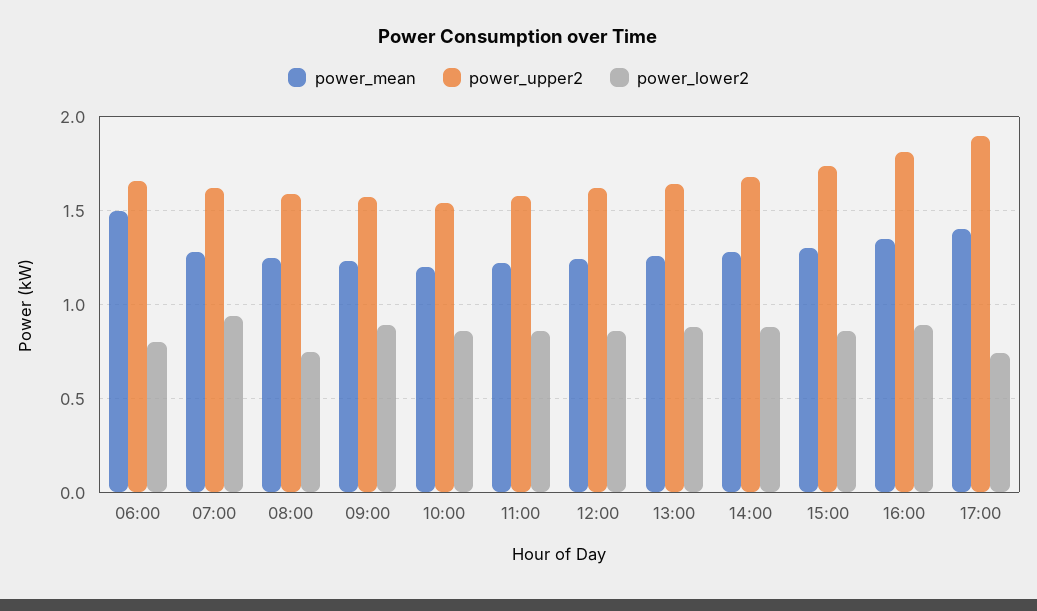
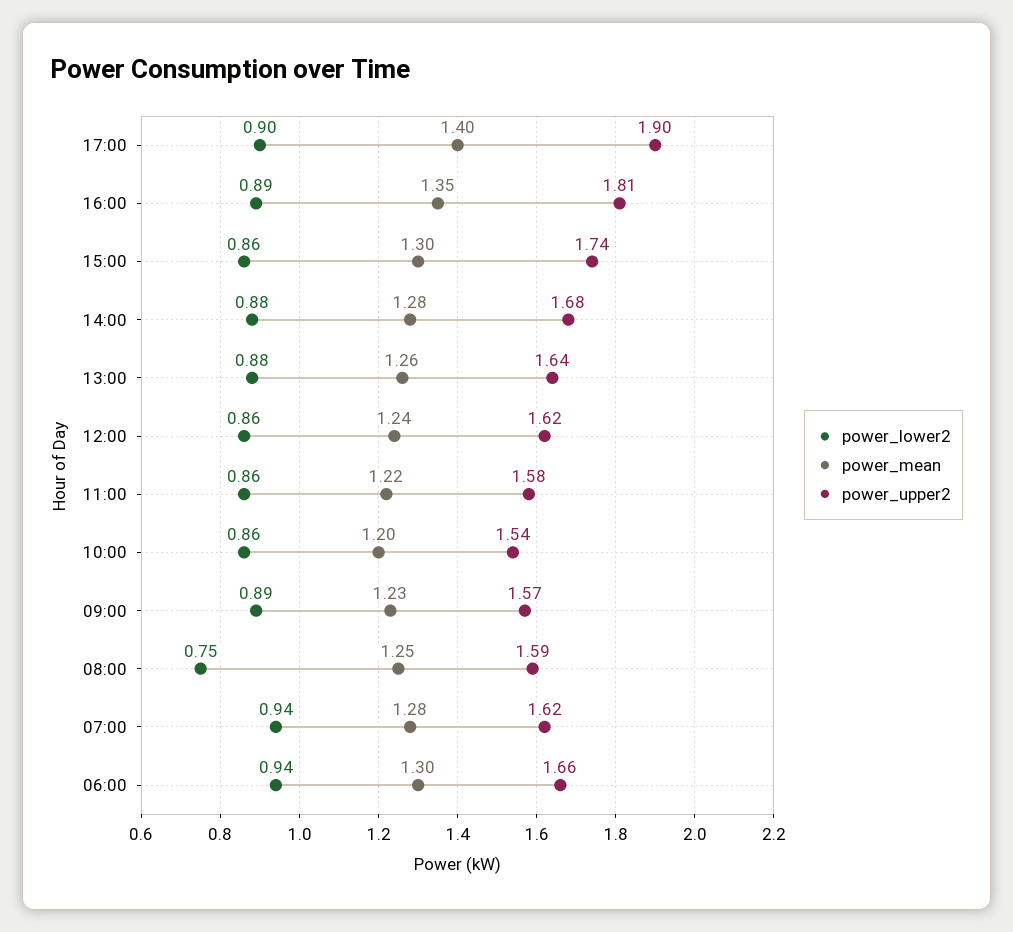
power_mean, 06:00: 1.5 -> 1.3
power_lower2, 06:00: 0.8 -> 0.94
power_lower2, 17:00: 0.75 -> 0.9

